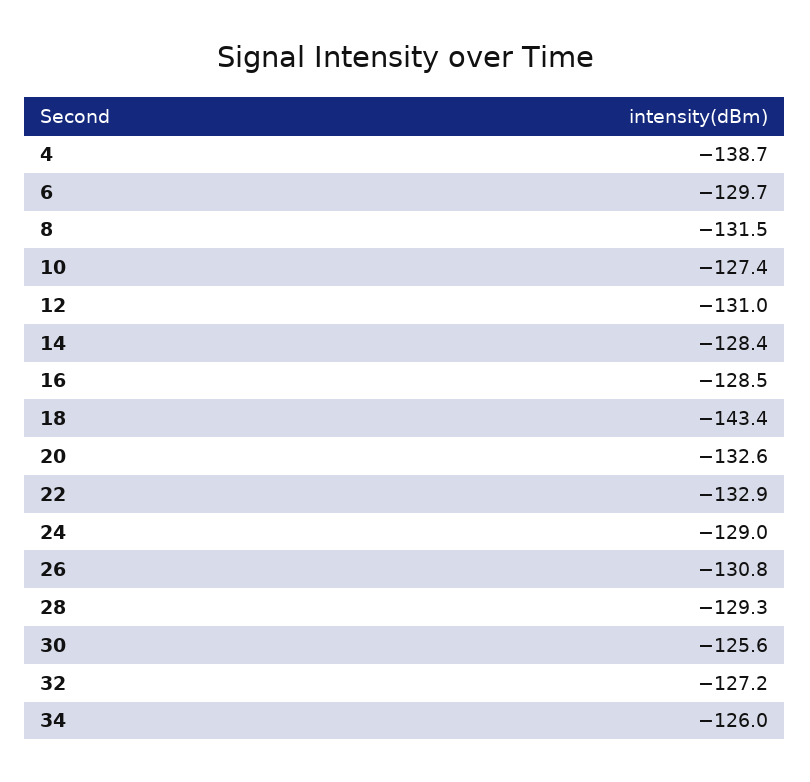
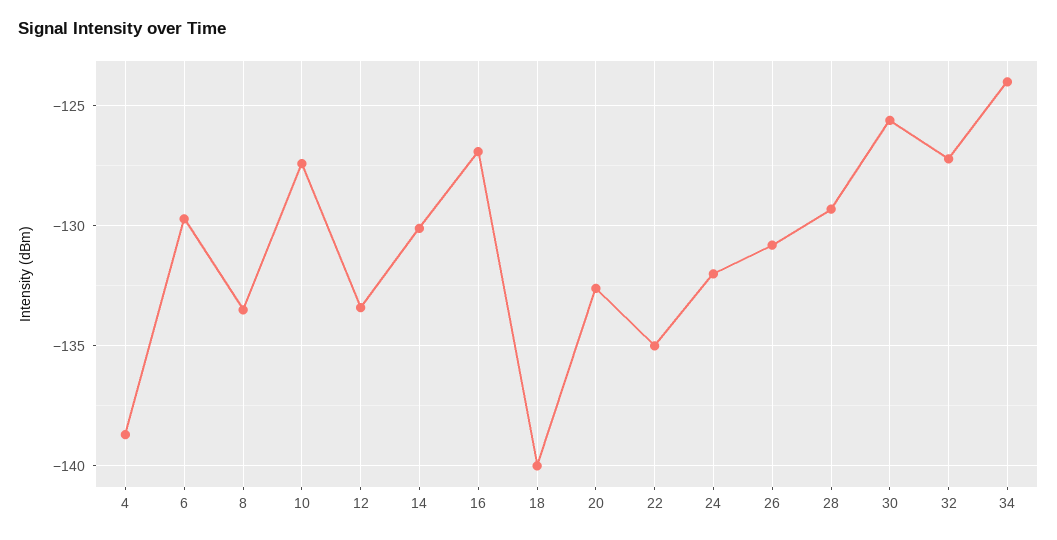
8: -131.5 -> -133.5
12: -131 -> -133.5
14: -128.4 -> -130
16: -128.5 -> -127
18: -143.4 -> -140
22: -132.9 -> -135
24: -129 -> -132
34: -126 -> -124

